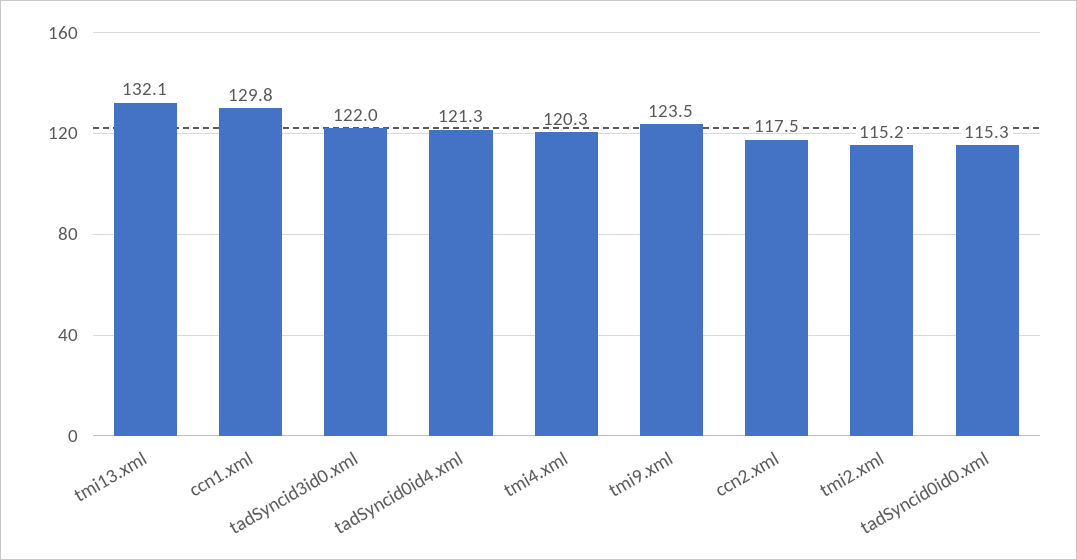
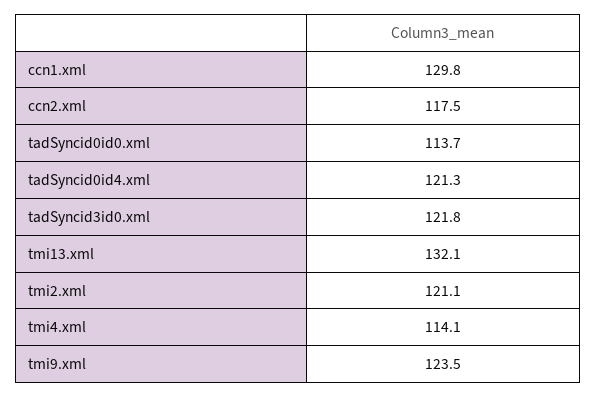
tadSyncid3id0.xml: 122 -> 121.8
tmi4.xml: 120.3 -> 114.1
tmi2.xml: 115.2 -> 121.1
tadSyncid0id0.xml: 115.3 -> 113.7

